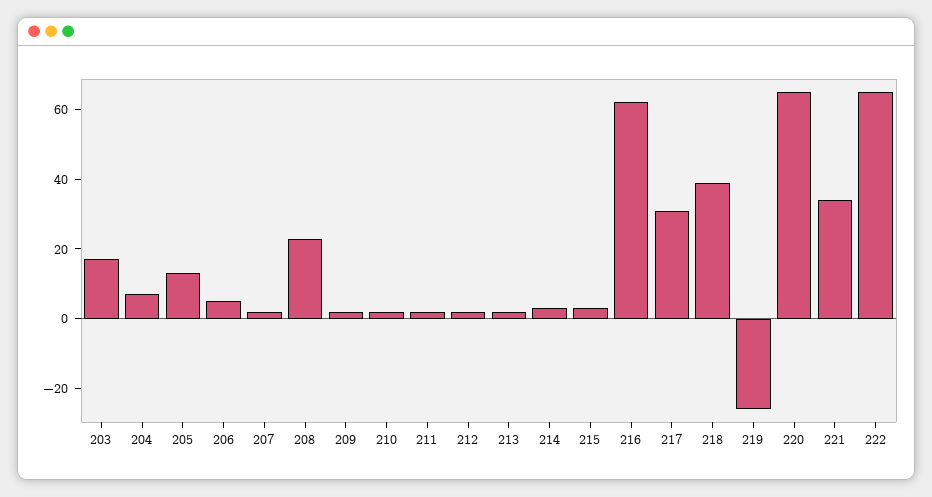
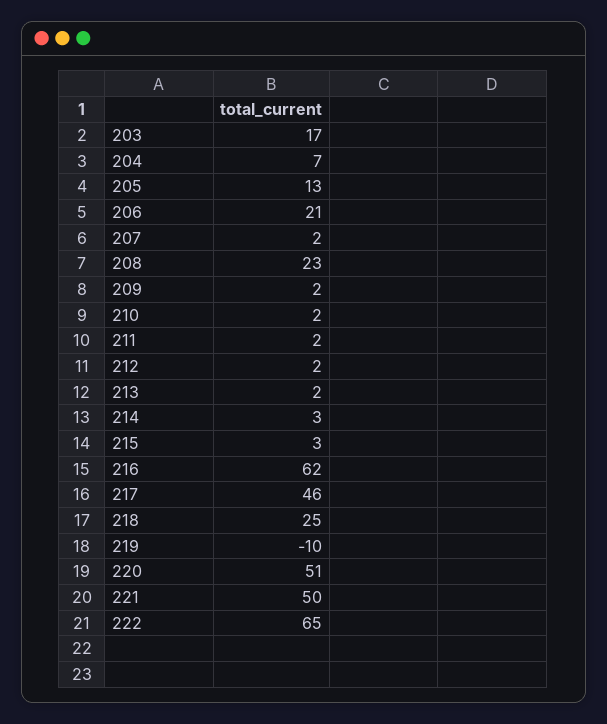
206: 5 -> 21
217: 30 -> 46
218: 40 -> 25
219: -25 -> -10
220: 65 -> 51
221: 35 -> 50

